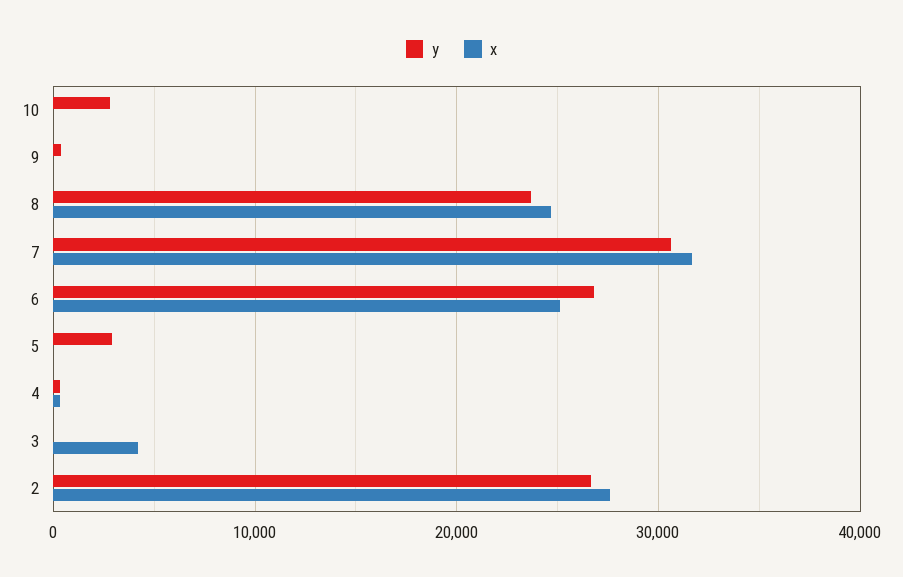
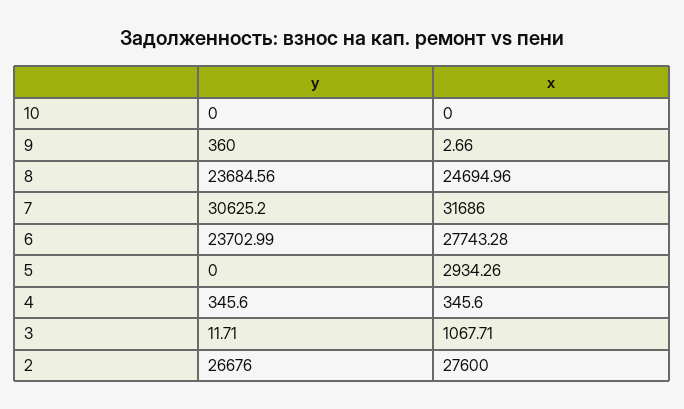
y, 10: 3000 -> 0
y, 6: 27000 -> 23702.99
x, 6: 25000 -> 27743.28
y, 5: 3000 -> 0
x, 5: 0 -> 2934.26
x, 3: 4000 -> 1067.71

